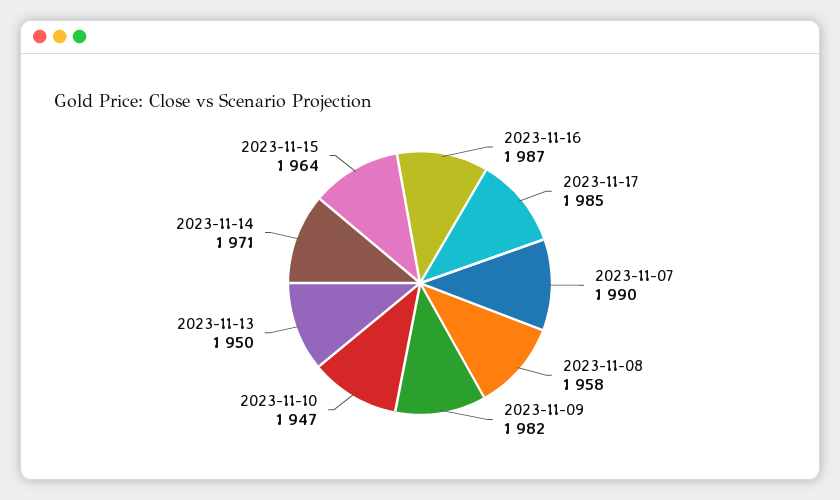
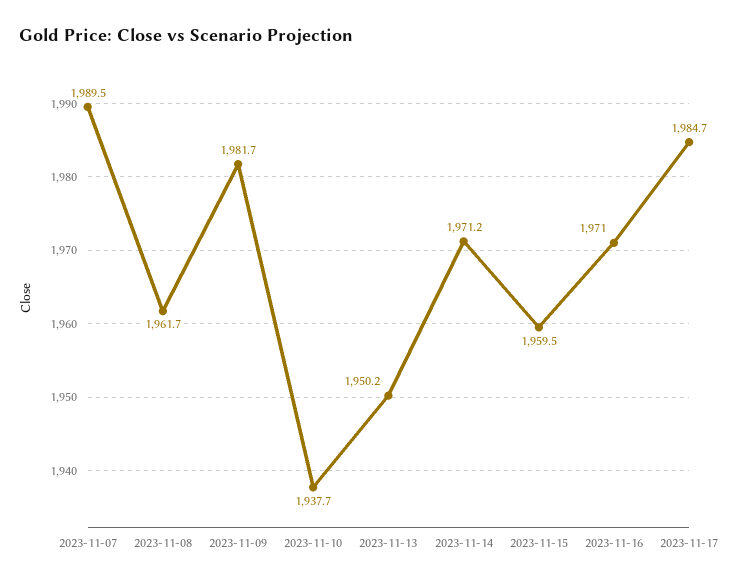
2023-11-16: 1987 -> 1971
2023-11-08: 1958 -> 1961.7
2023-11-10: 1947 -> 1937.7
2023-11-15: 1964 -> 1959.5

